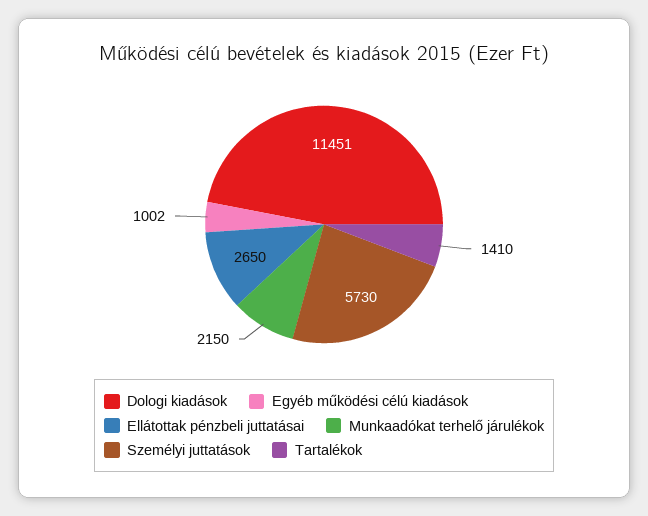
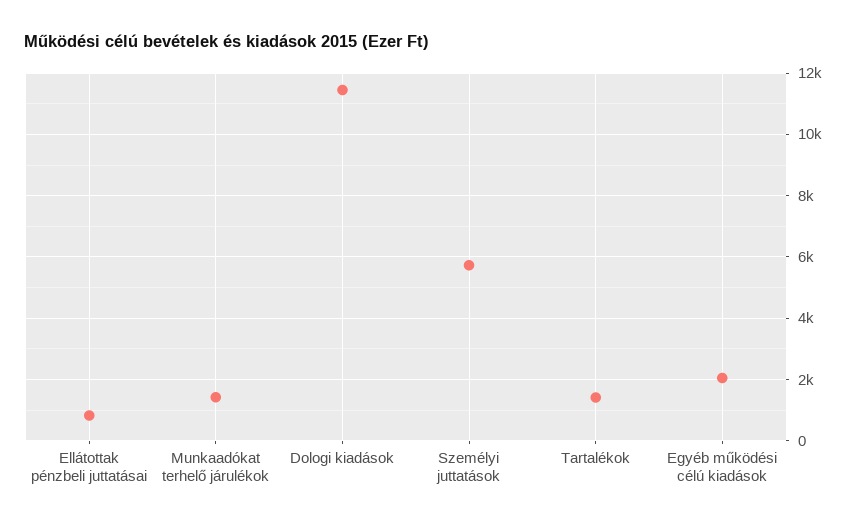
Egyéb működési célú kiadások: 1002 -> 2000
Ellátottak pénzbeli juttatásai: 2650 -> 800
Munkaadókat terhelő járulékok: 2150 -> 1400

